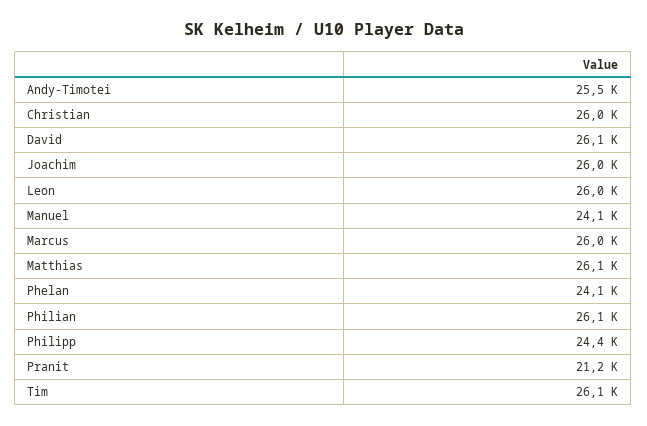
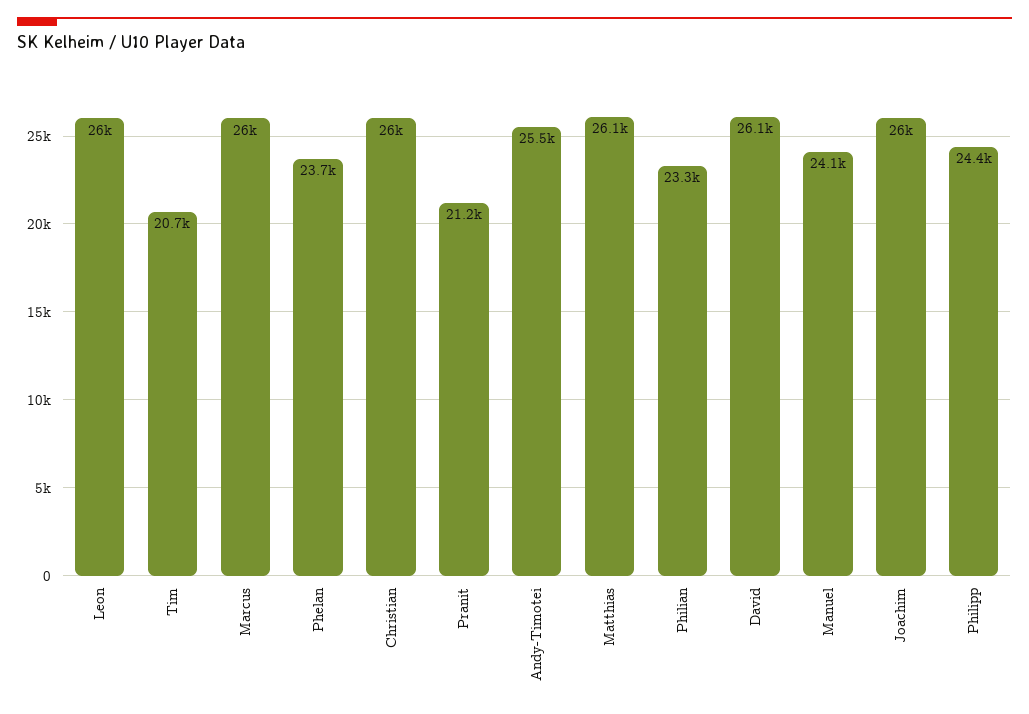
Phelan: 24100 -> 23700
Philian: 26100 -> 23300
Tim: 26100 -> 20700

